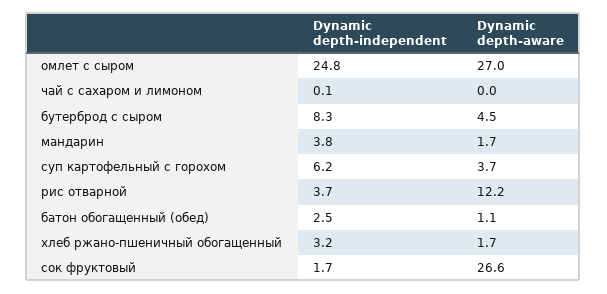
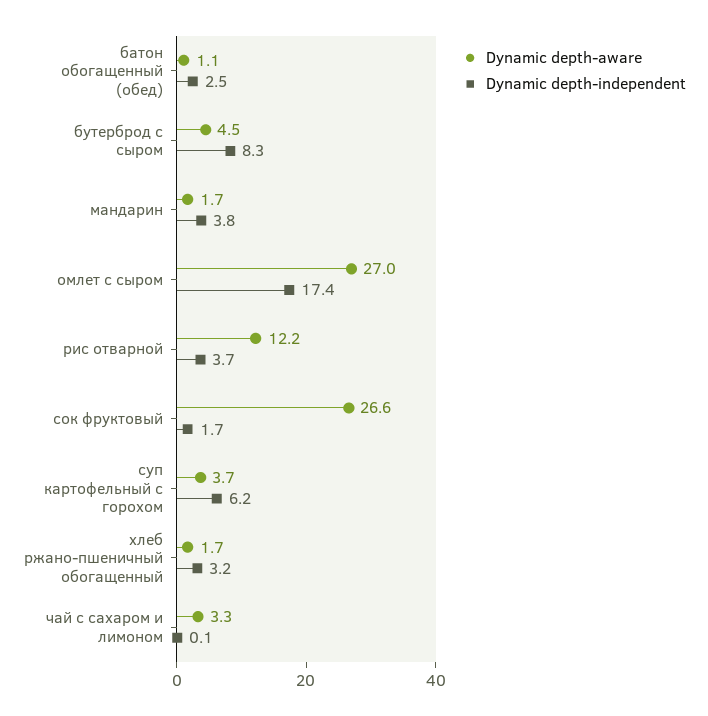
Dynamic depth-independent, омлет с сыром: 24.8 -> 17.4
Dynamic depth-aware, чай с сахаром и лимоном: 0 -> 3.3

